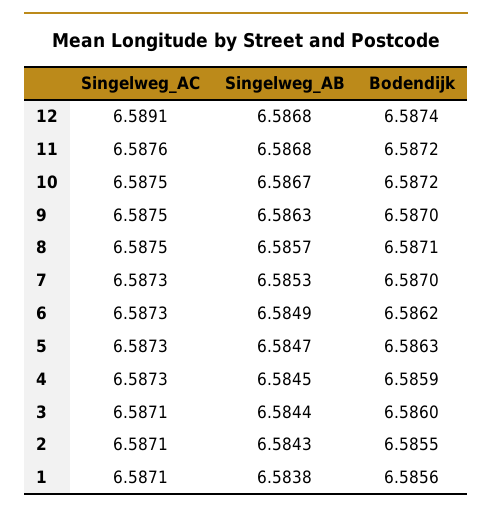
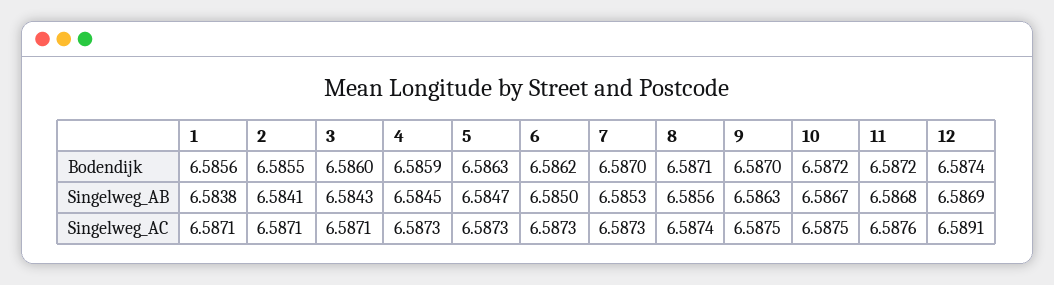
Singelweg_AB, 12: 6.5868 -> 6.5869
Singelweg_AC, 8: 6.5875 -> 6.5874
Singelweg_AB, 8: 6.5857 -> 6.5856
Singelweg_AB, 6: 6.5849 -> 6.585
Singelweg_AB, 3: 6.5844 -> 6.5843
Singelweg_AB, 2: 6.5843 -> 6.5841

